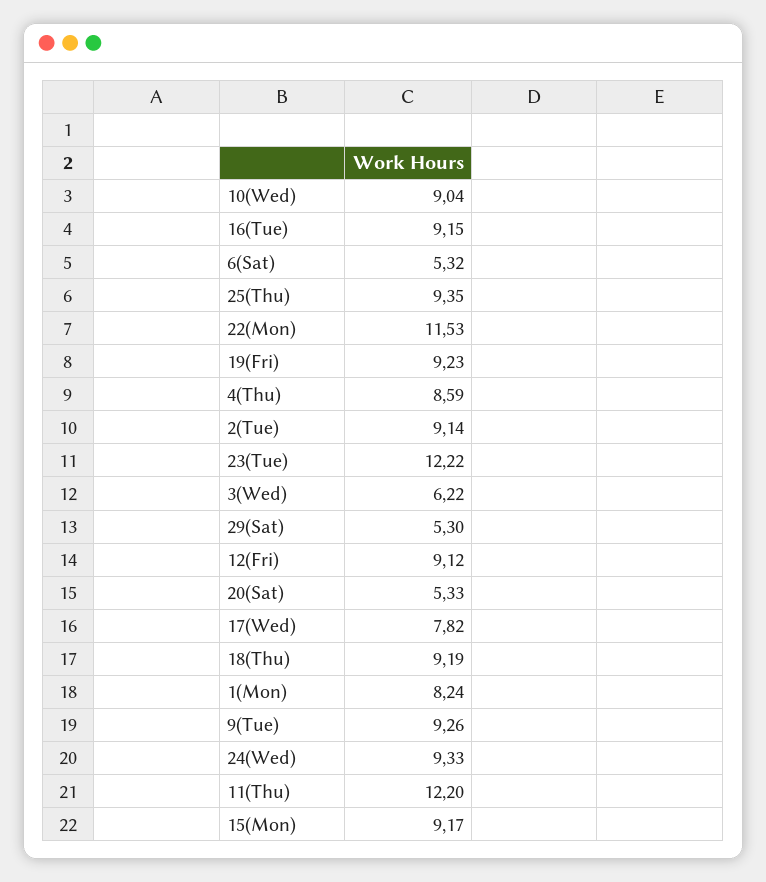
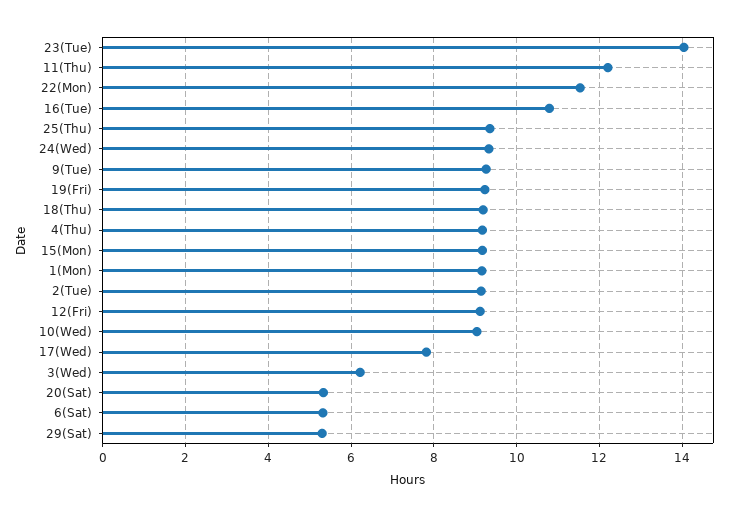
16(Tue): 9.15 -> 10.8
4(Thu): 8.59 -> 9.2
23(Tue): 12.22 -> 14
1(Mon): 8.24 -> 9.2

